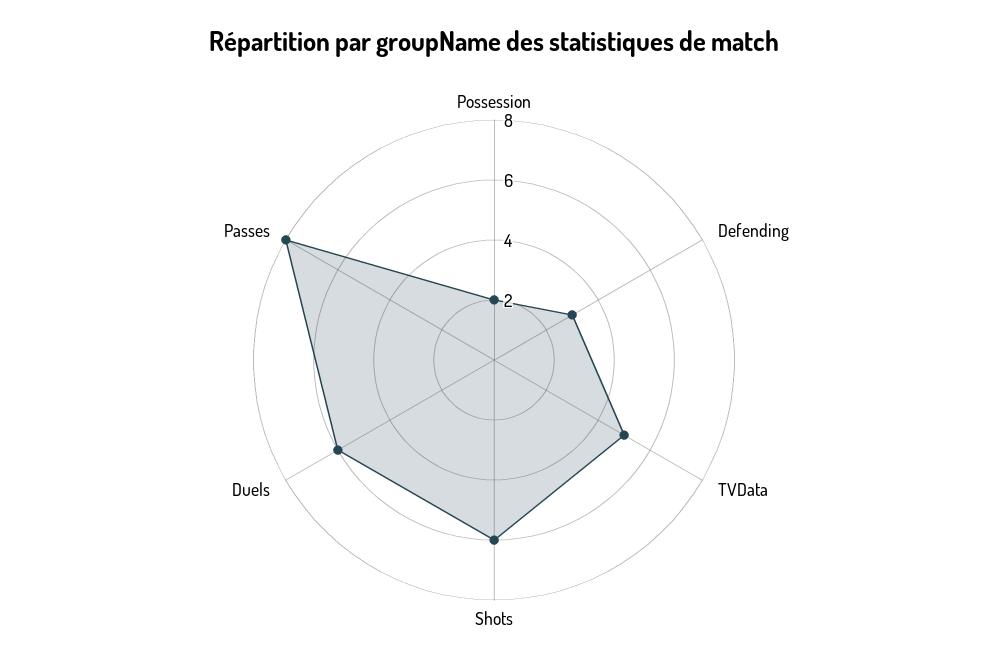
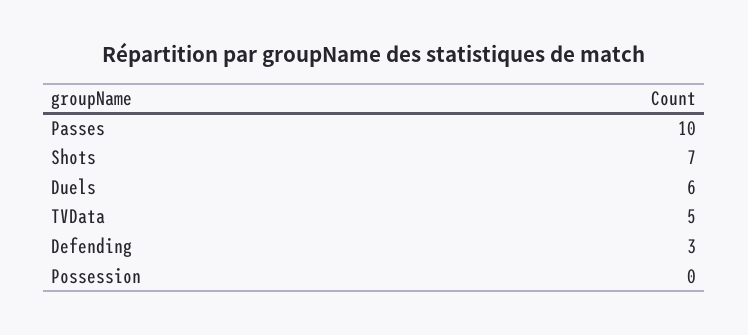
Possession: 2 -> 0
Shots: 6 -> 7
Passes: 8 -> 10

